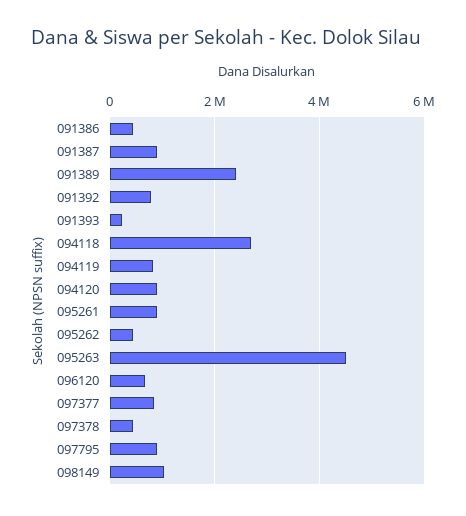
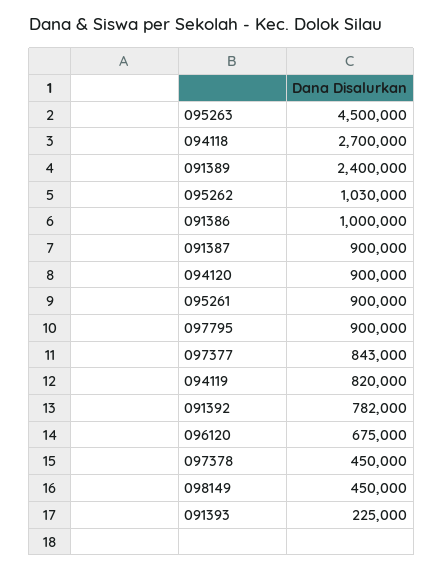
091386: 400000 -> 1000000
095262: 400000 -> 1030000
098149: 1000000 -> 450000

